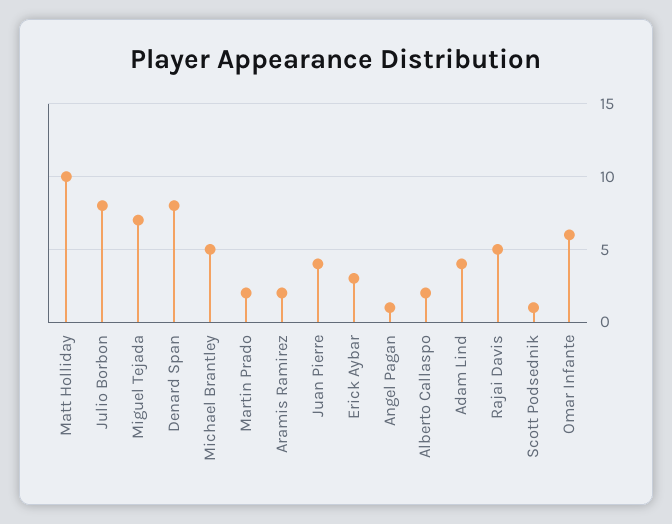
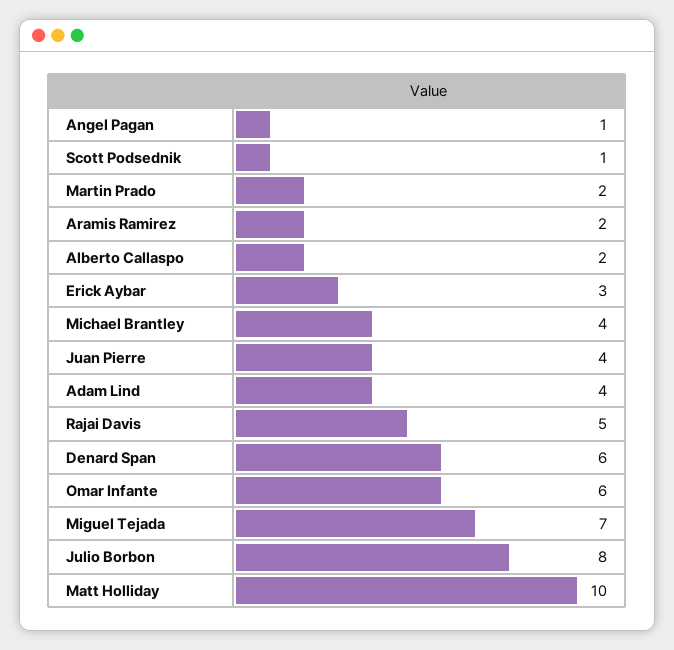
Denard Span: 8 -> 6
Michael Brantley: 5 -> 4

